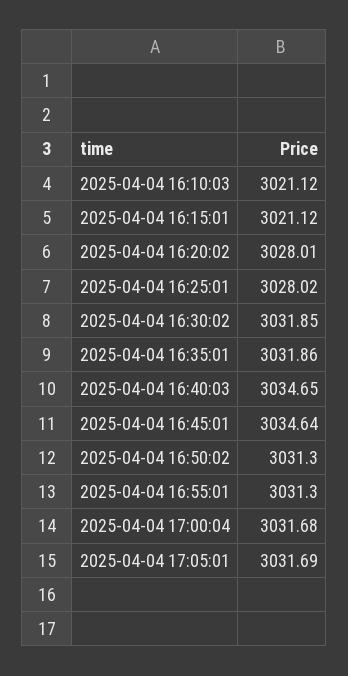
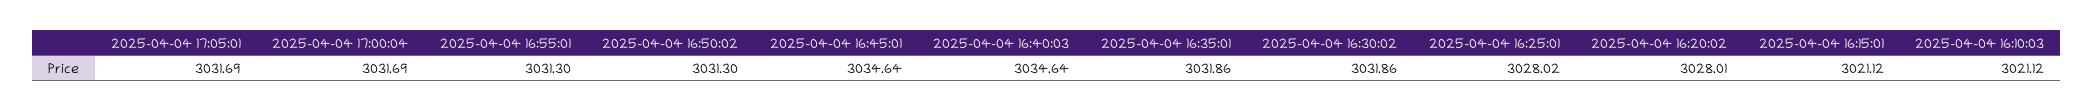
2025-04-04 16:30:02: 3031.85 -> 3031.86
2025-04-04 16:40:03: 3034.65 -> 3034.64
2025-04-04 17:00:04: 3031.68 -> 3031.69

